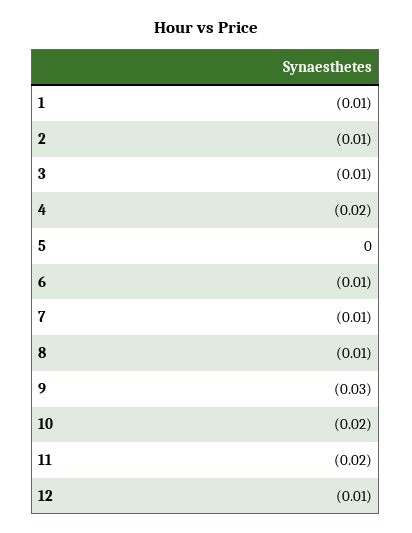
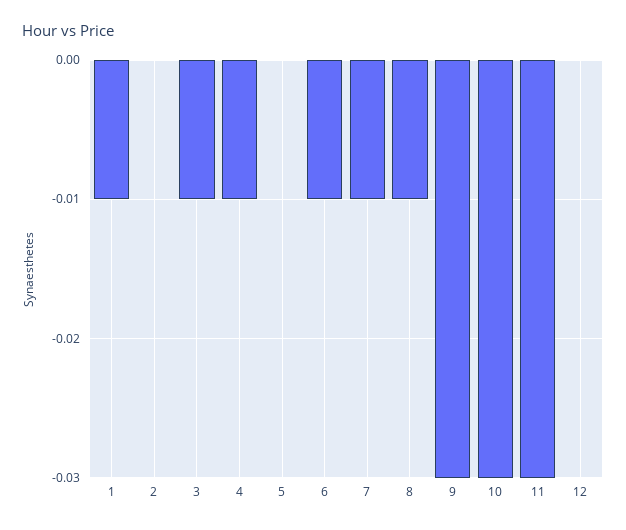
2: -0.01 -> 0
4: -0.02 -> -0.01
10: -0.02 -> -0.03
11: -0.02 -> -0.03
12: -0.01 -> 0

